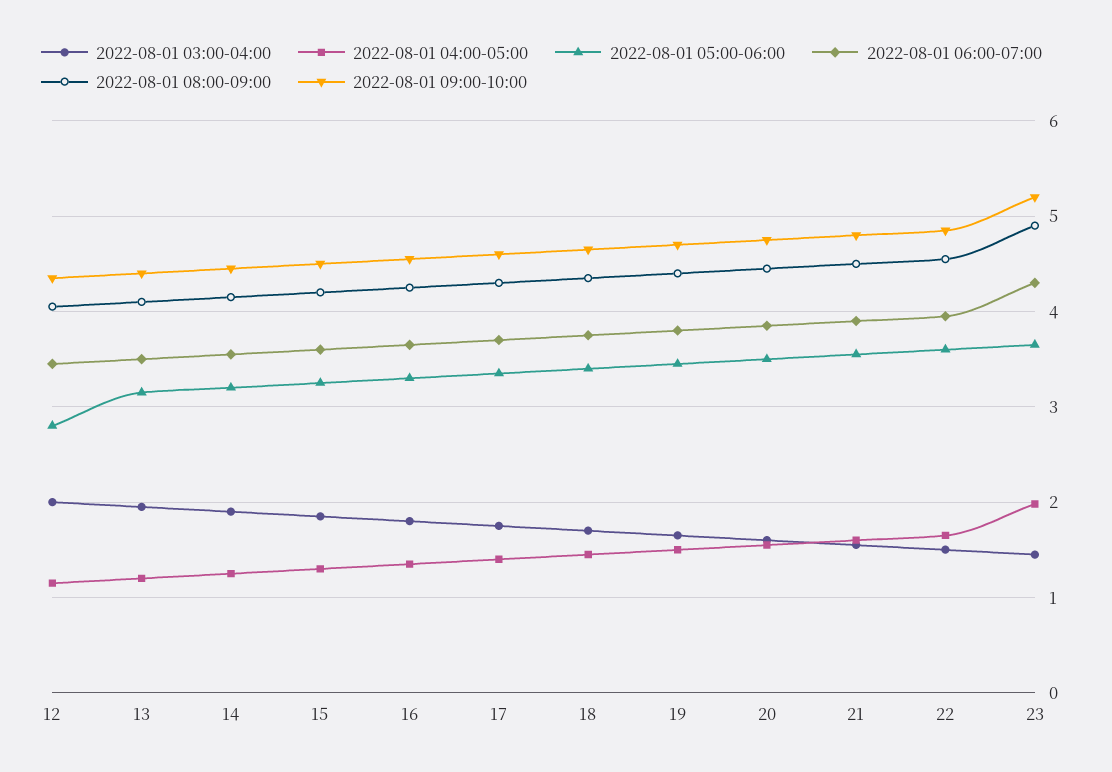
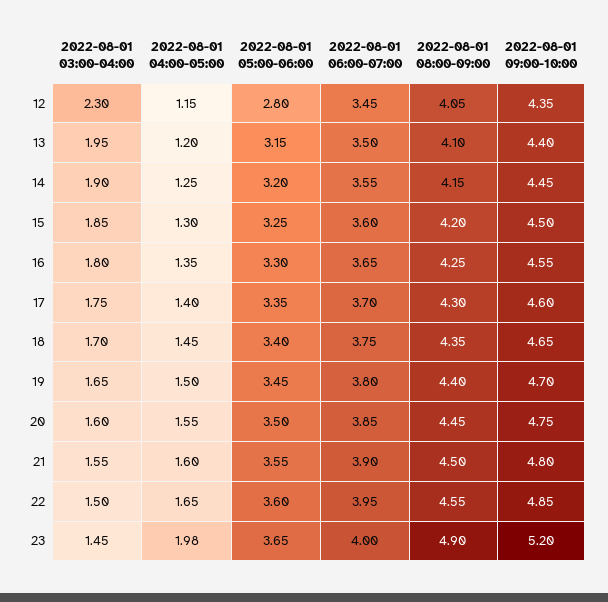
2022-08-01 03:00-04:00, 12: 2 -> 2.3
2022-08-01 06:00-07:00, 23: 4.3 -> 4

